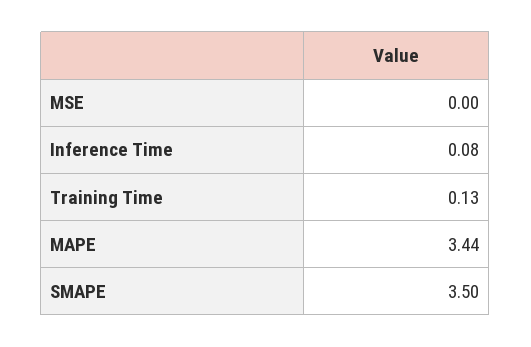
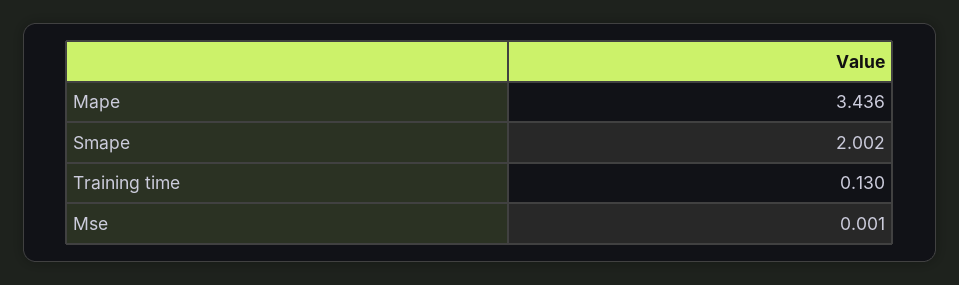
Inference Time: 0.08 -> none
SMAPE: 3.5 -> 2.002

